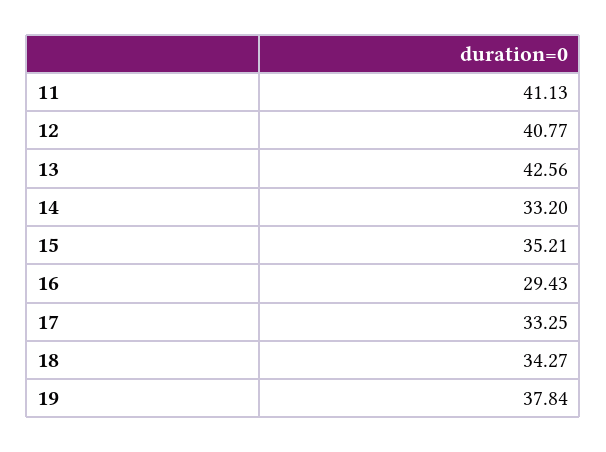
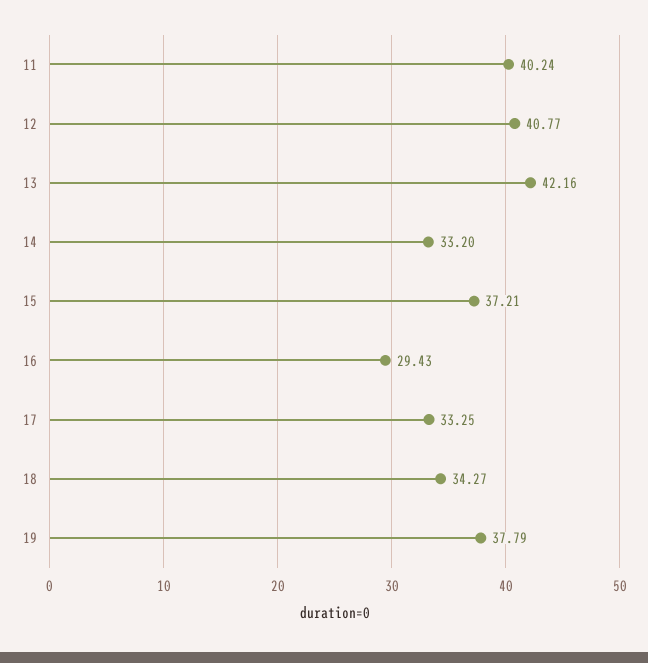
11: 41.13 -> 40.24
13: 42.56 -> 42.16
15: 35.21 -> 37.21
19: 37.84 -> 37.79

